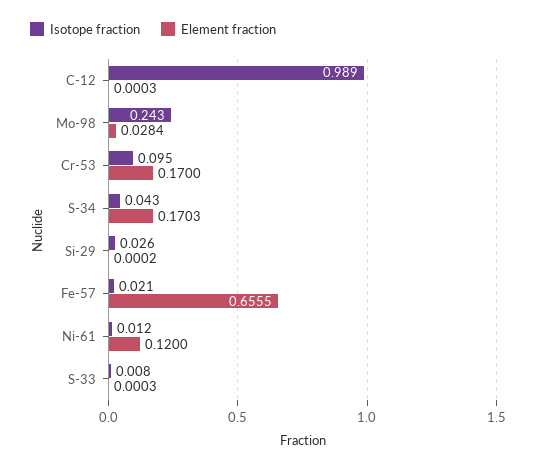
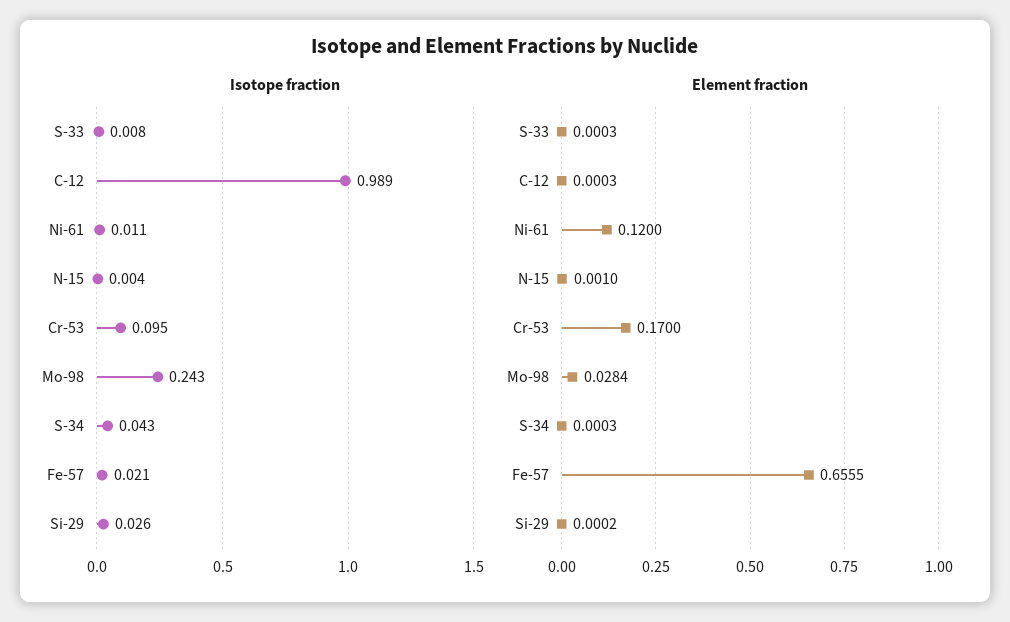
Element fraction, S-34: 0.1703 -> 0.0003
Isotope fraction, Ni-61: 0.012 -> 0.011
Isotope fraction, N-15: none -> 0.004
Element fraction, N-15: none -> 0.001

